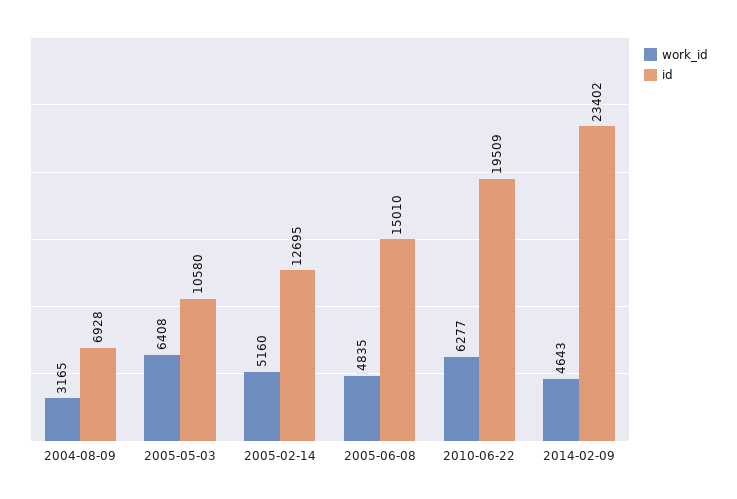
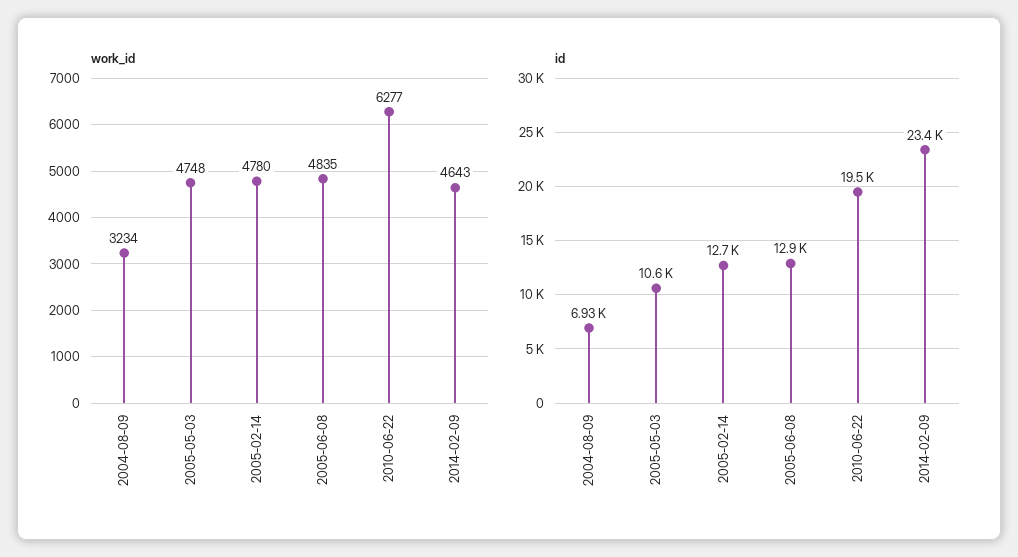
work_id, 2004-08-09: 3165 -> 3234
work_id, 2005-05-03: 6408 -> 4748
work_id, 2005-02-14: 5160 -> 4780
id, 2005-06-08: 15010 -> 12900

